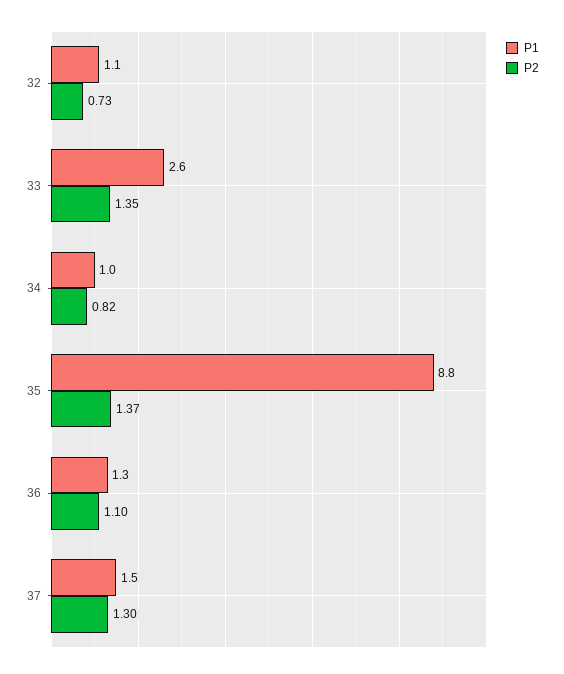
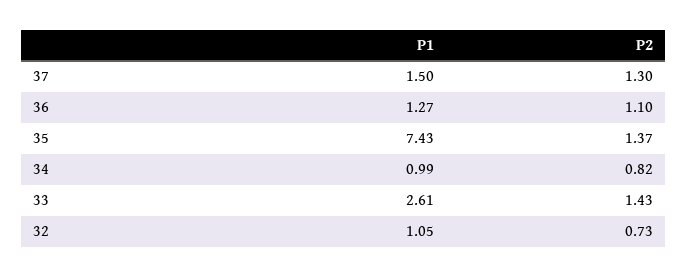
P2, 33: 1.35 -> 1.43
P1, 35: 8.8 -> 7.43

